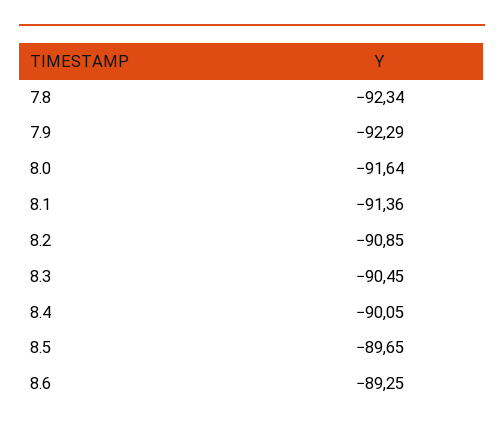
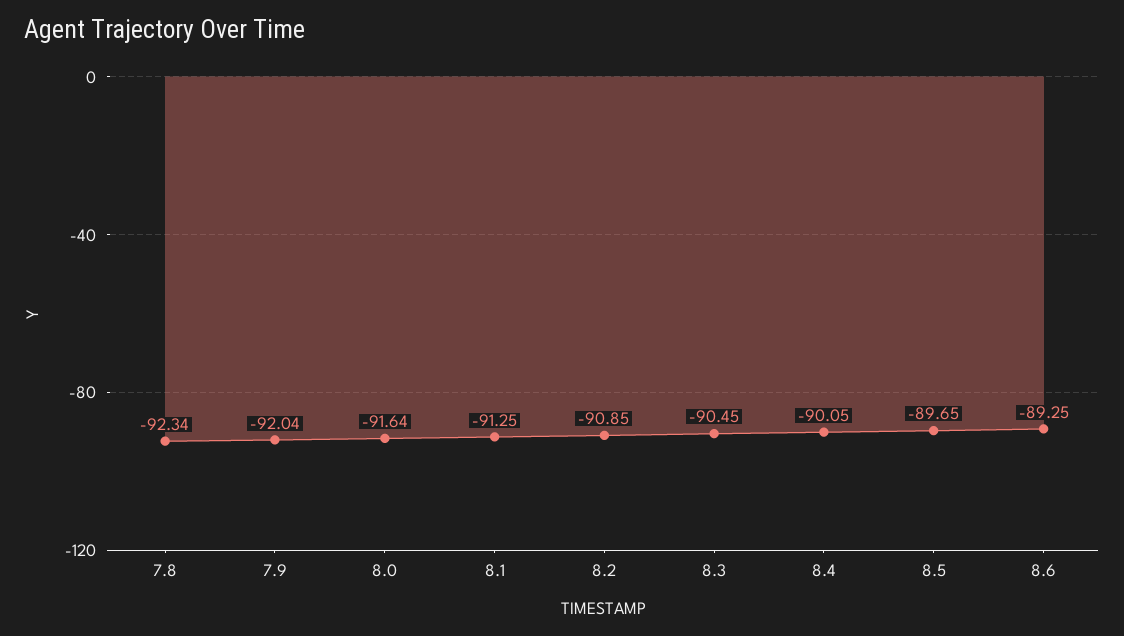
7.9: -92.29 -> -92.04
8.1: -91.36 -> -91.25

